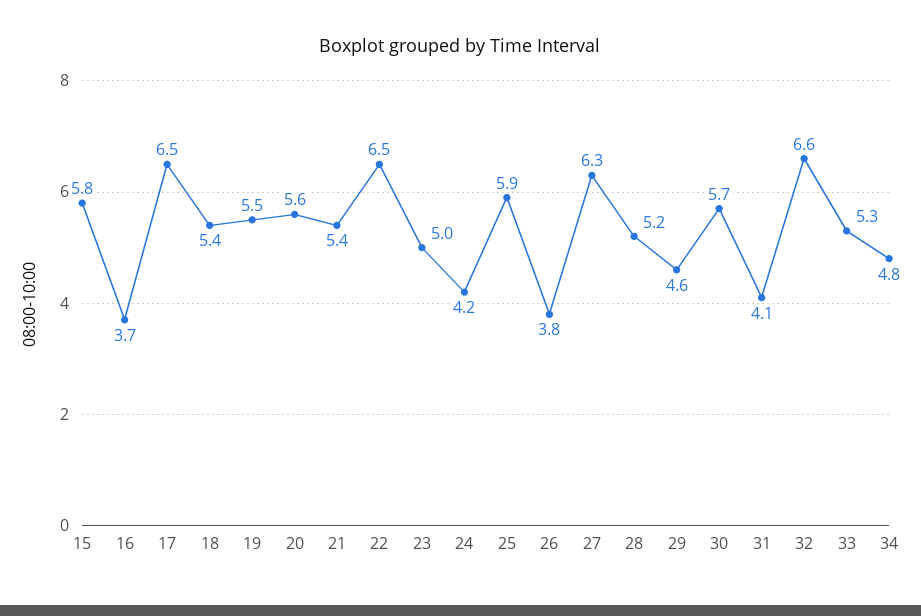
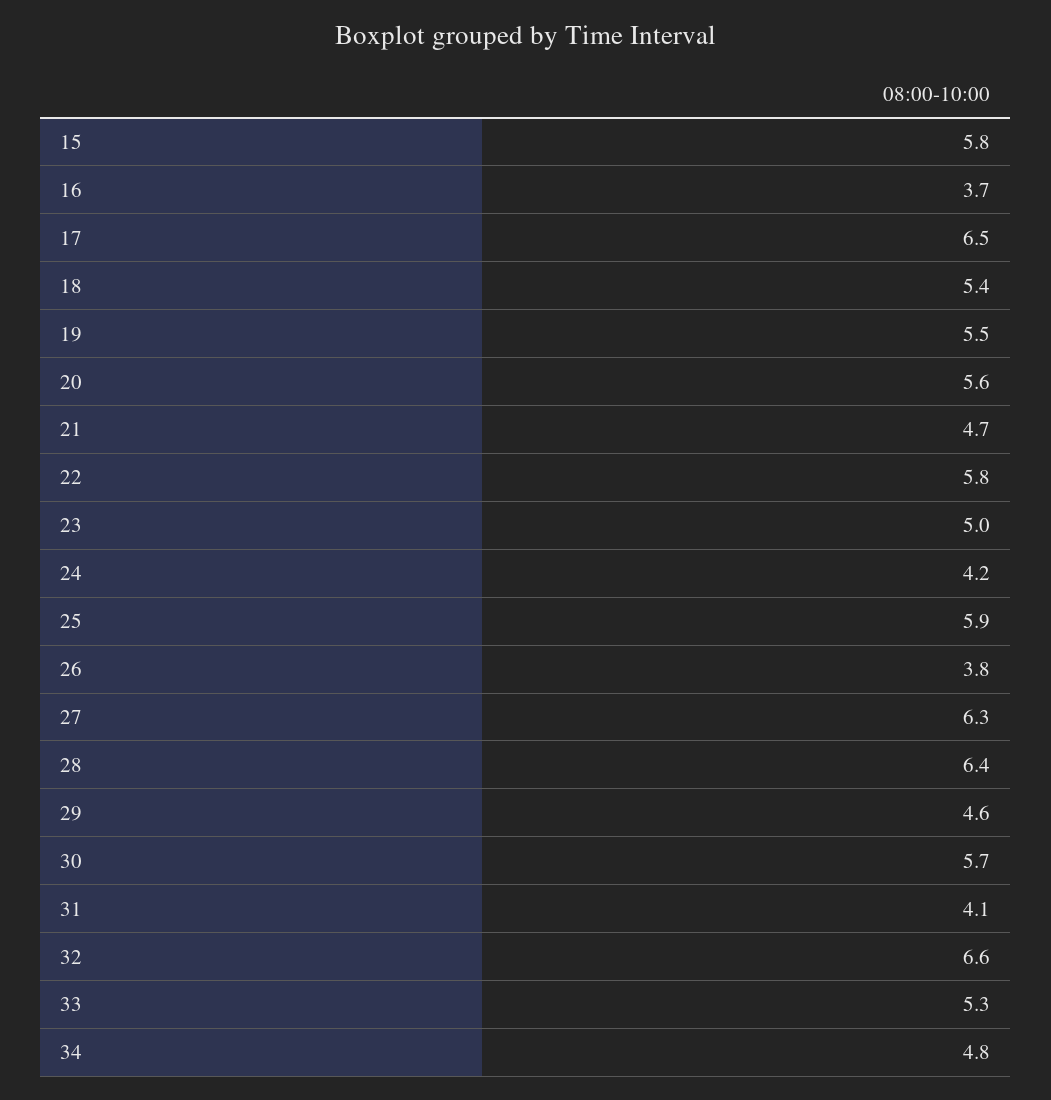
21: 5.4 -> 4.7
22: 6.5 -> 5.8
28: 5.2 -> 6.4

